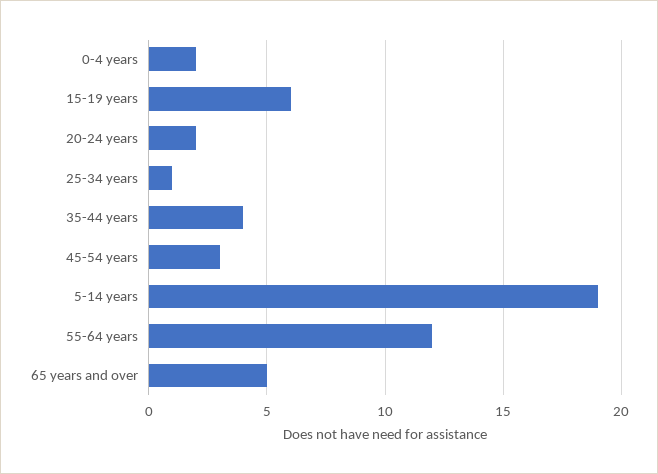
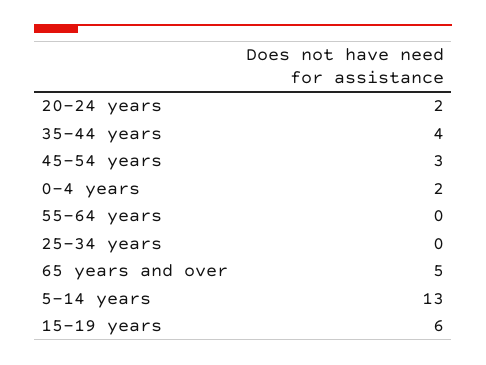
25-34 years: 1 -> 0
5-14 years: 19 -> 13
55-64 years: 12 -> 0

